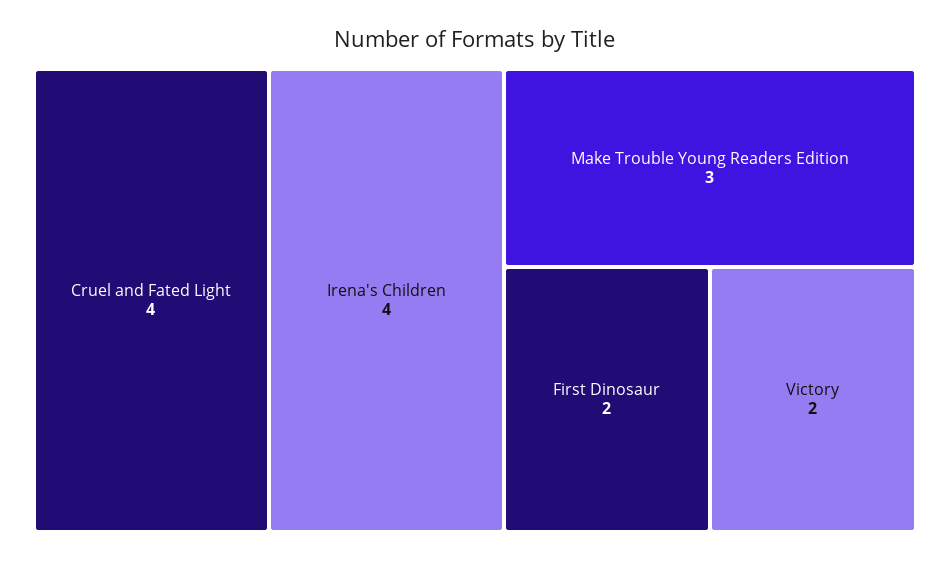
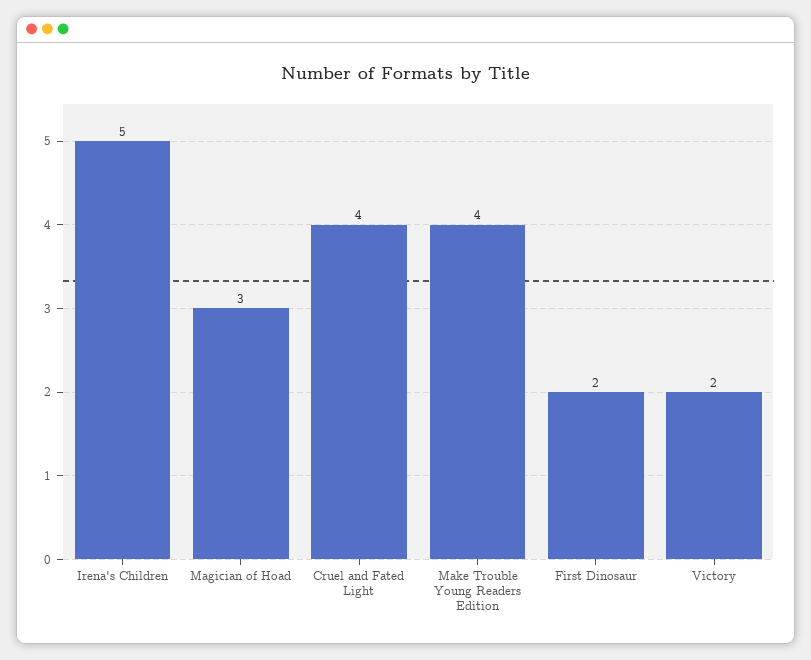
Irena's Children: 4 -> 5
Make Trouble Young Readers Edition: 3 -> 4
Magician of Hoad: none -> 3

